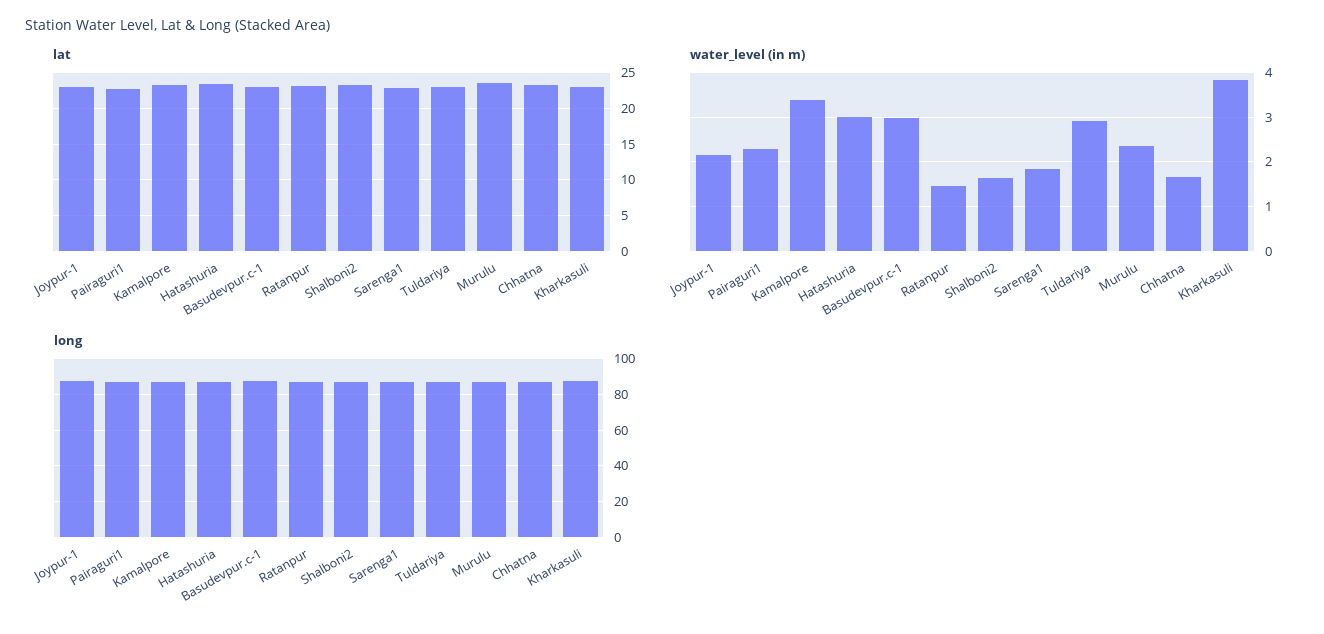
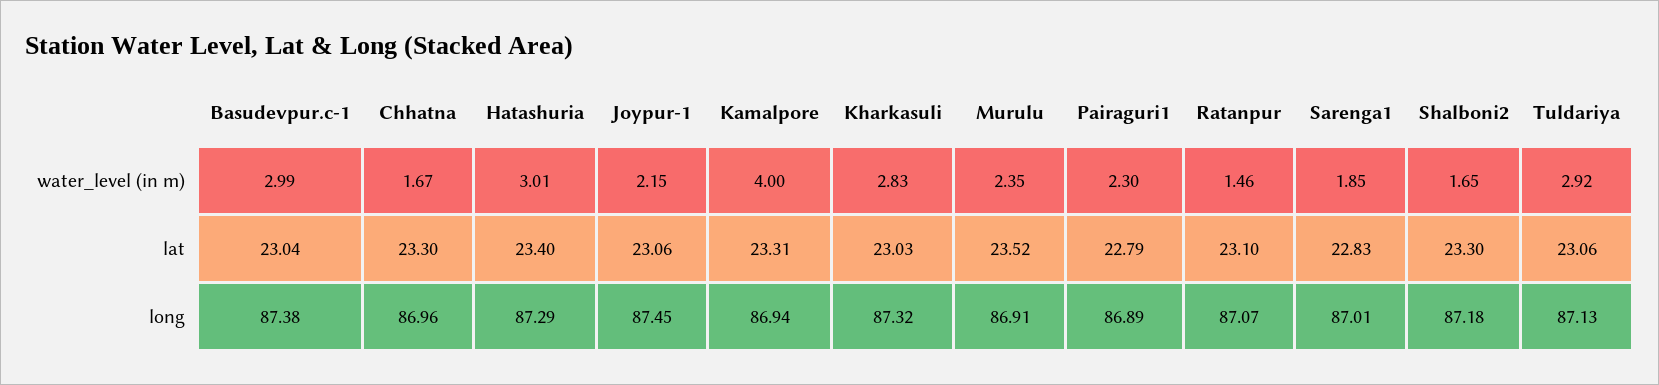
water_level (in m), Kamalpore: 3.4 -> 4
water_level (in m), Kharkasuli: 3.8 -> 2.83

